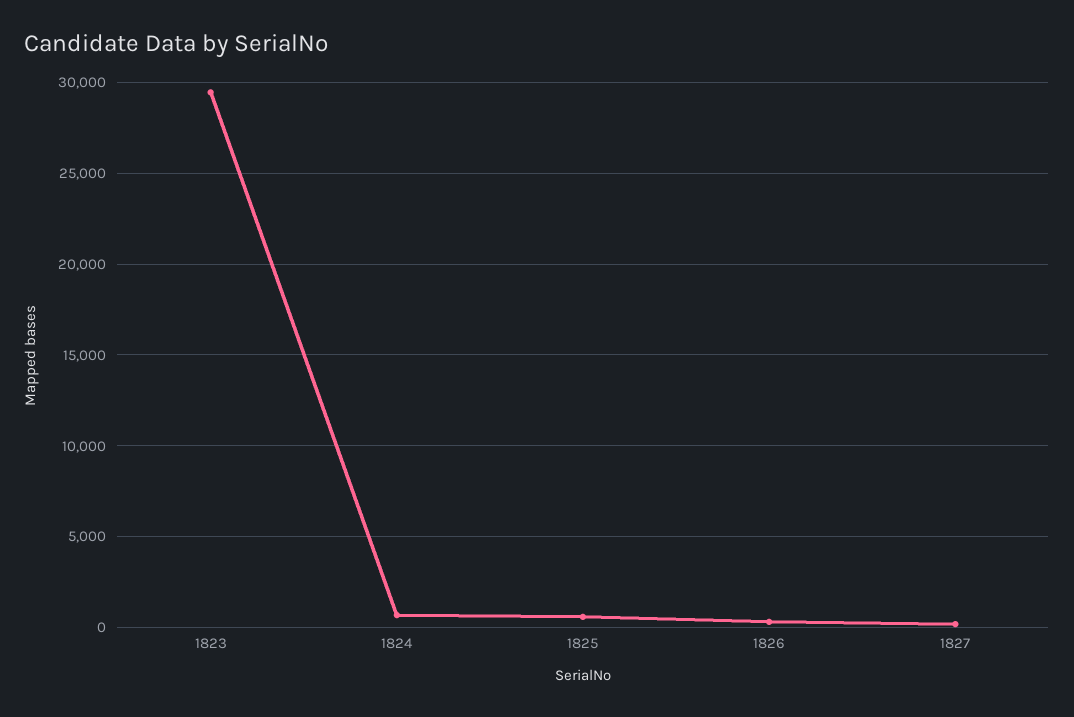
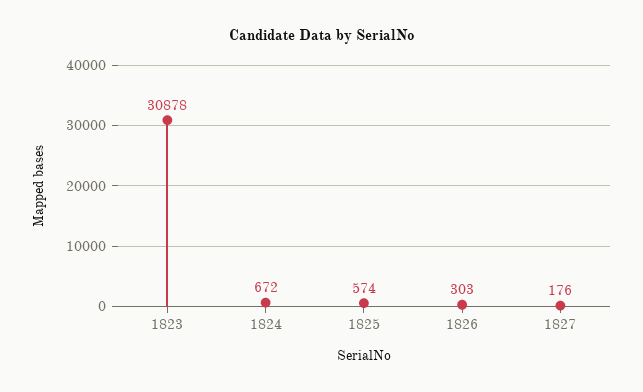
1823: 29500 -> 30878

